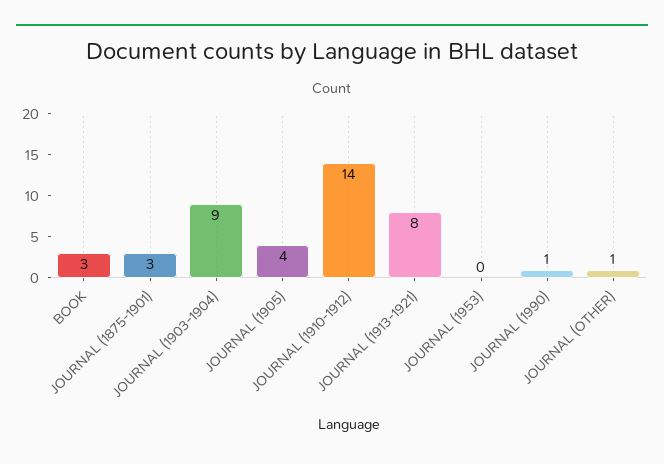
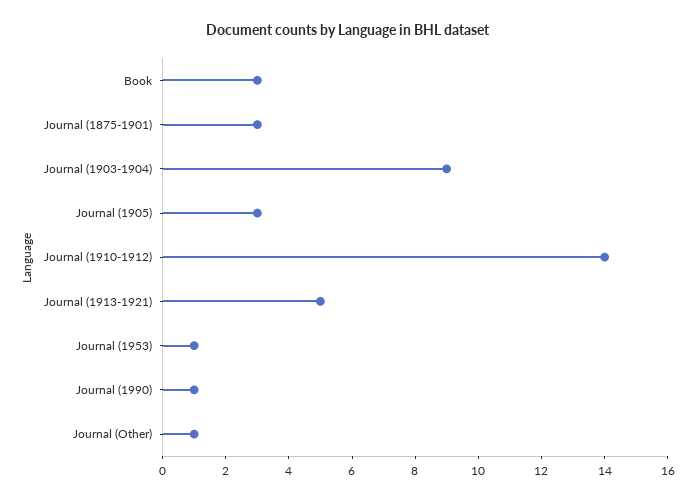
JOURNAL (1905): 4 -> 3
JOURNAL (1913-1921): 8 -> 5
JOURNAL (1953): 0 -> 1

